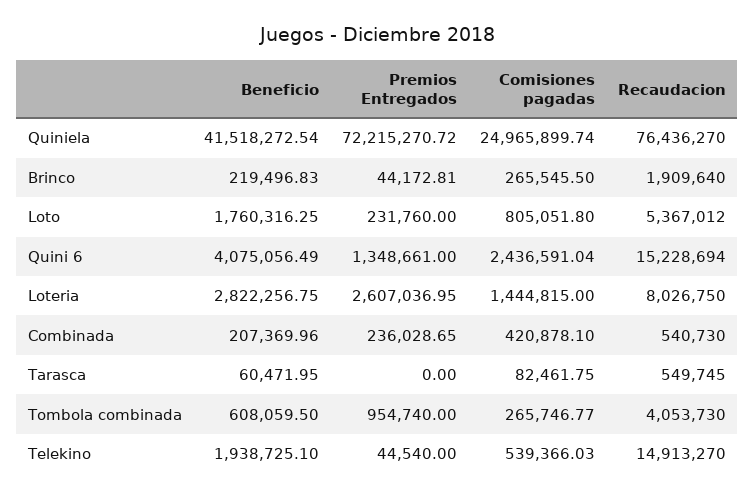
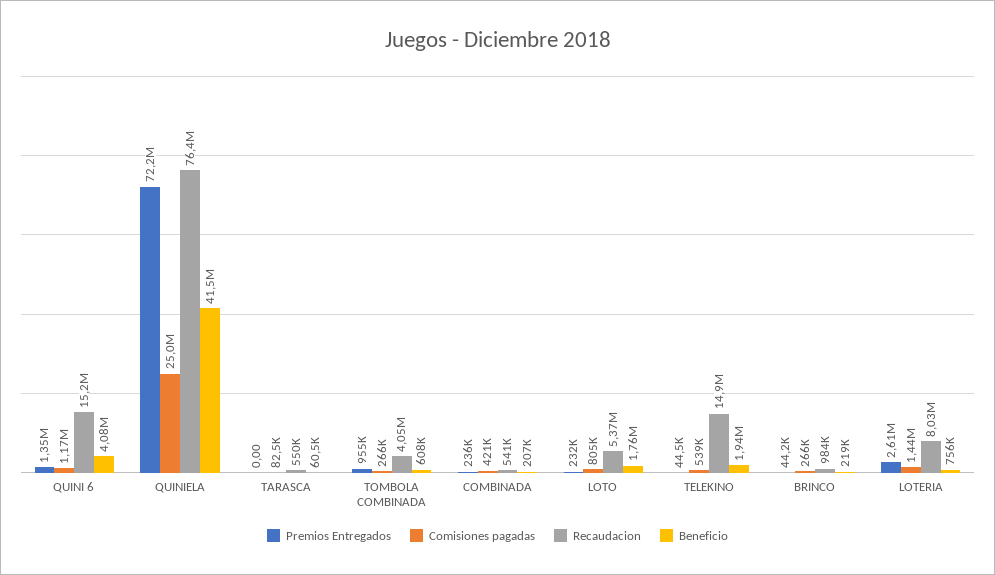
Recaudacion, Brinco: 1909640 -> 984000
Comisiones pagadas, Quini 6: 2436591.04 -> 1170000
Beneficio, Loteria: 2822256.75 -> 756000

